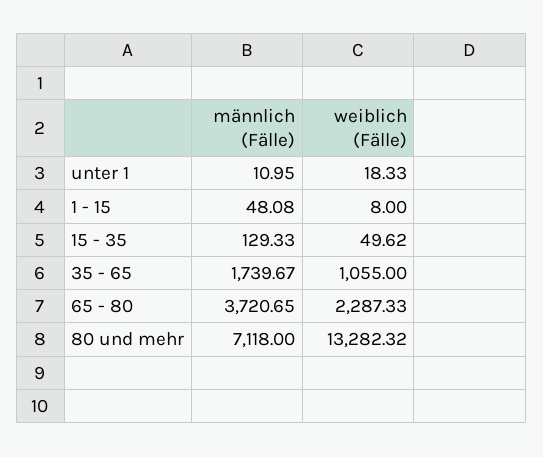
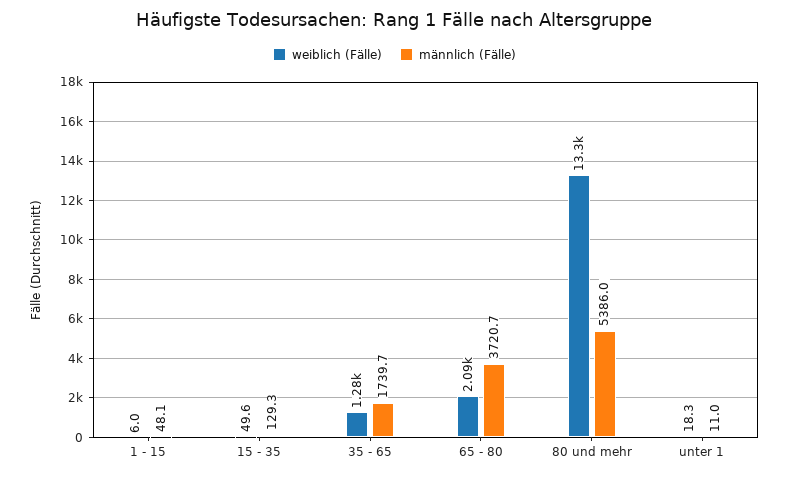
weiblich (Fälle), 1 - 15: 8 -> 6
weiblich (Fälle), 35 - 65: 1055 -> 1280
weiblich (Fälle), 65 - 80: 2287.33 -> 2090
männlich (Fälle), 80 und mehr: 7118 -> 5386

